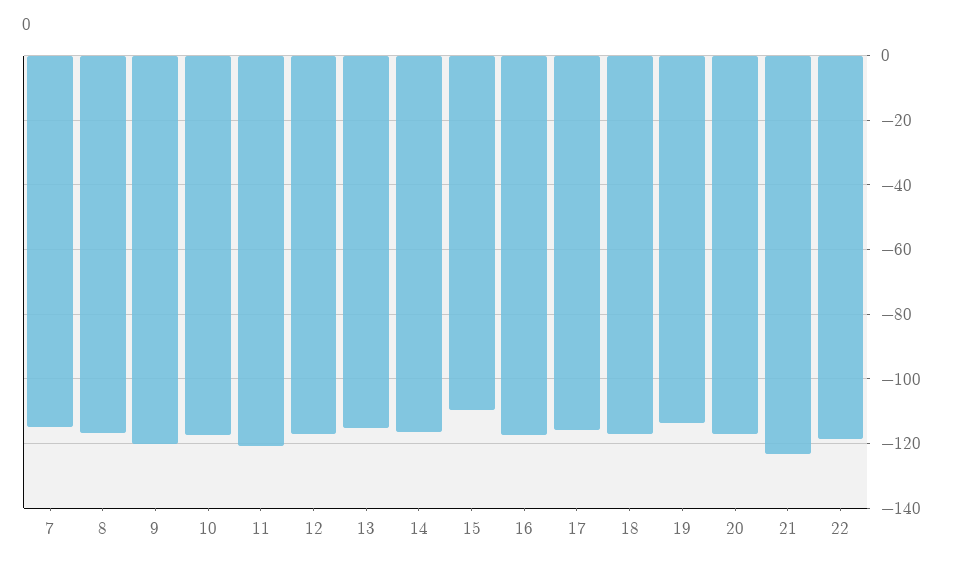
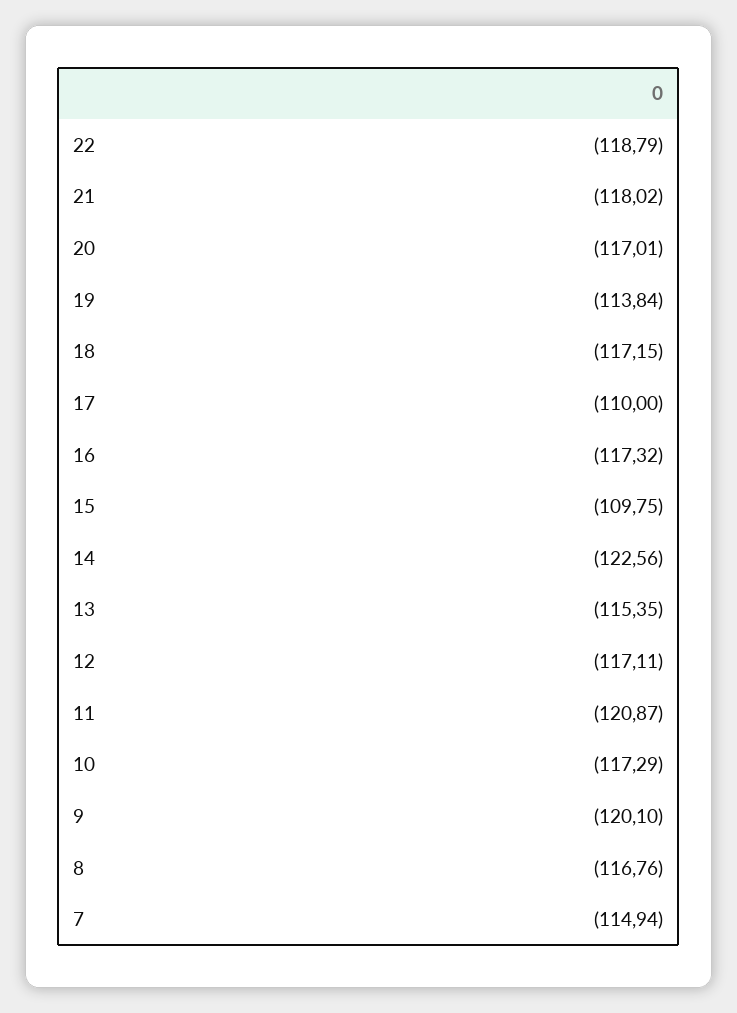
14: -116 -> -122.56
17: -116 -> -110
21: -124 -> -118.02

